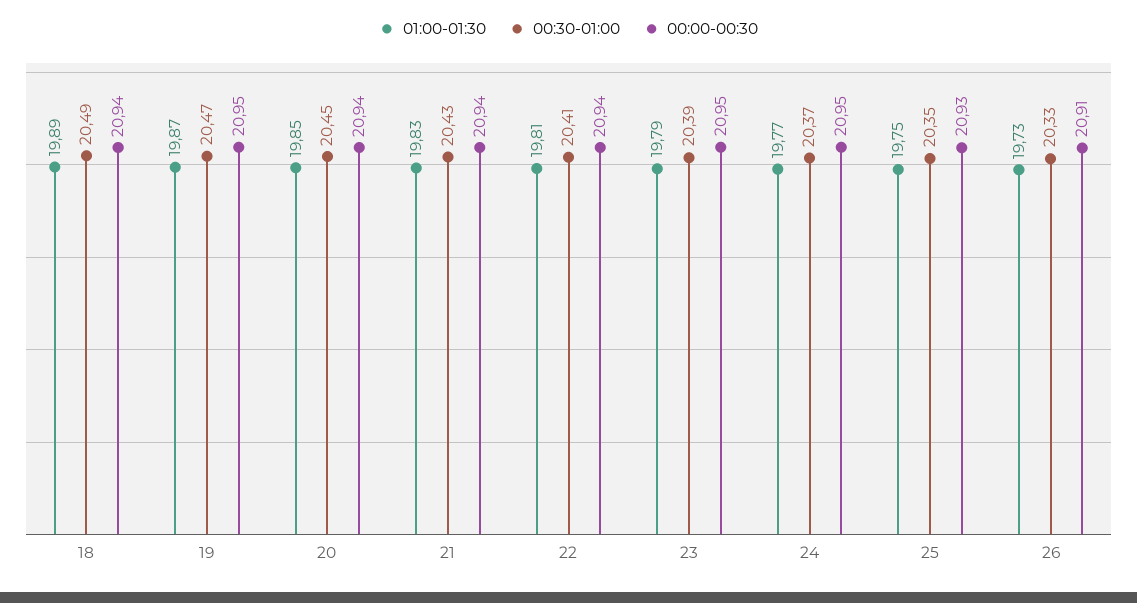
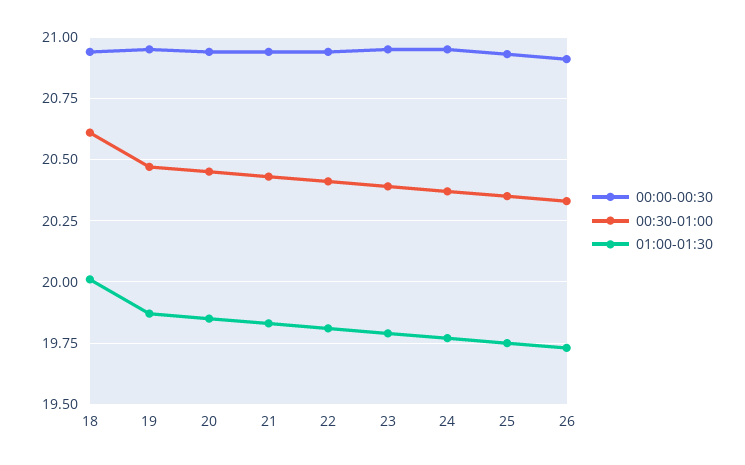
01:00-01:30, 18: 19.89 -> 20
00:30-01:00, 18: 20.49 -> 20.6

